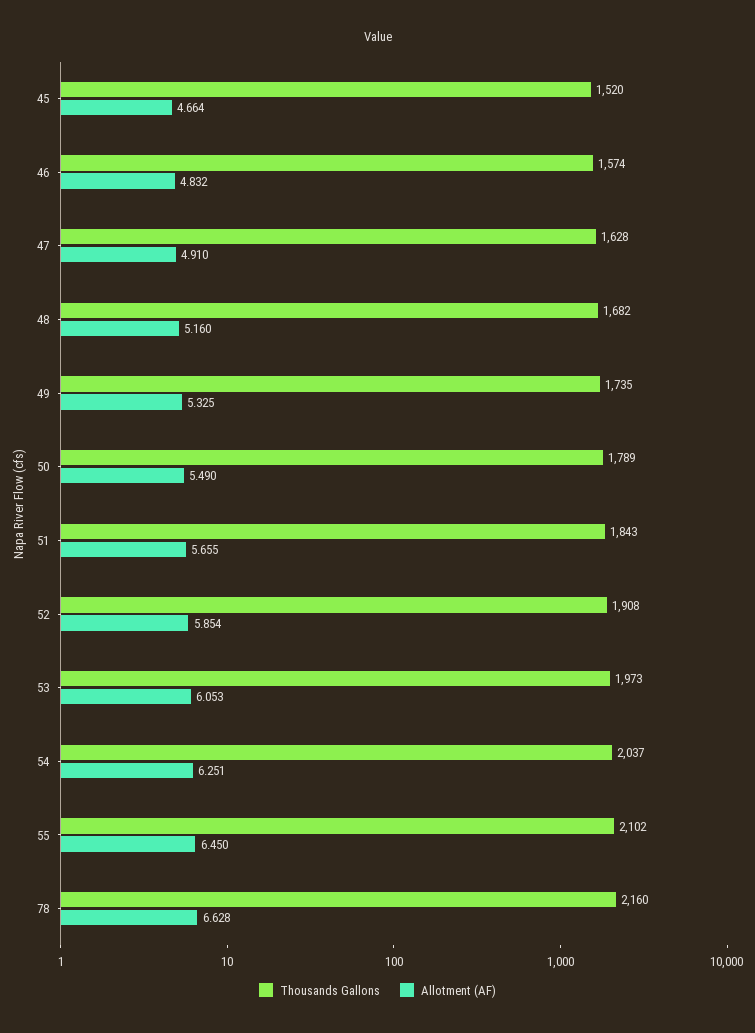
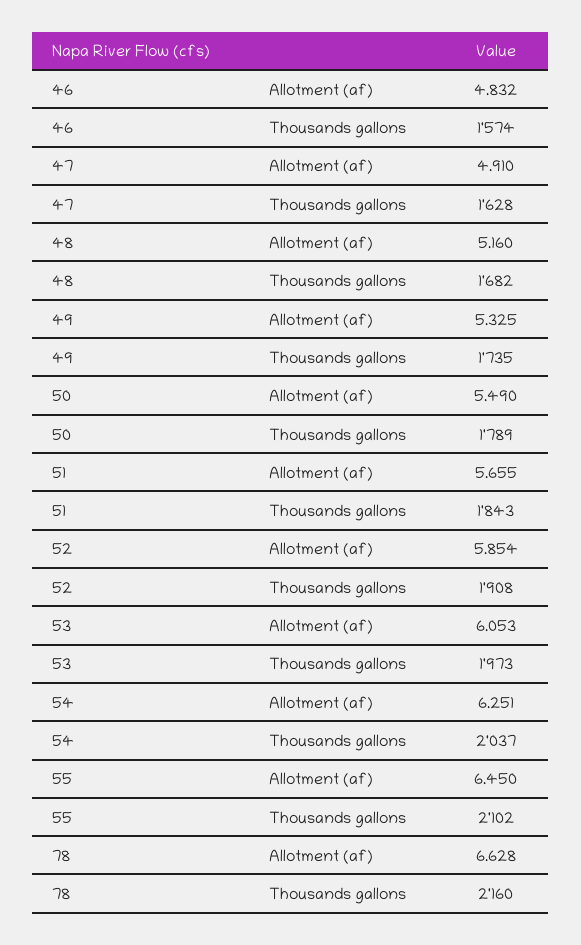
Thousands Gallons, 45: 1520 -> none
Allotment (AF), 45: 4.664 -> none

